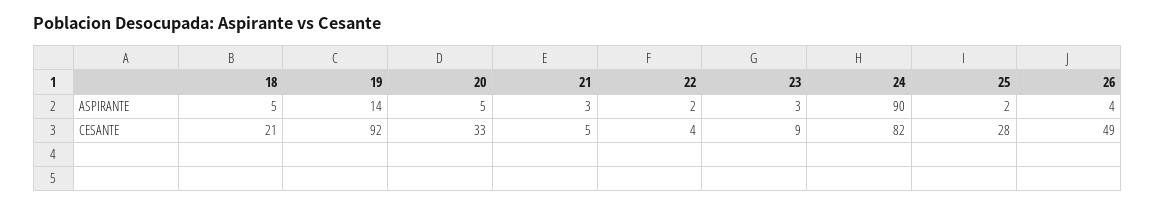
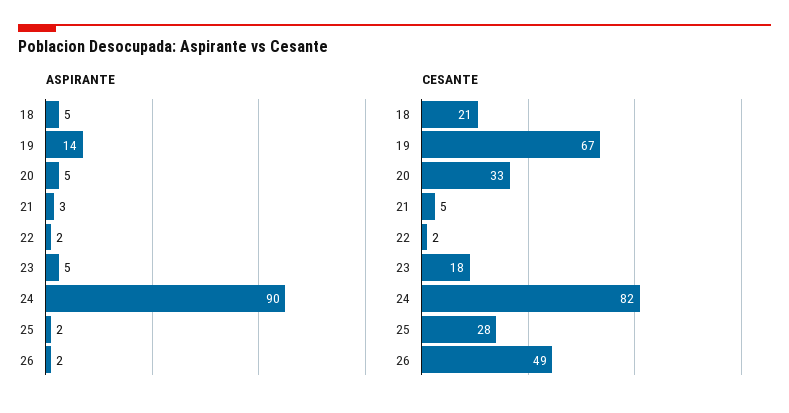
ASPIRANTE, 23: 3 -> 5
ASPIRANTE, 26: 4 -> 2
CESANTE, 19: 92 -> 67
CESANTE, 22: 4 -> 2
CESANTE, 23: 9 -> 18

